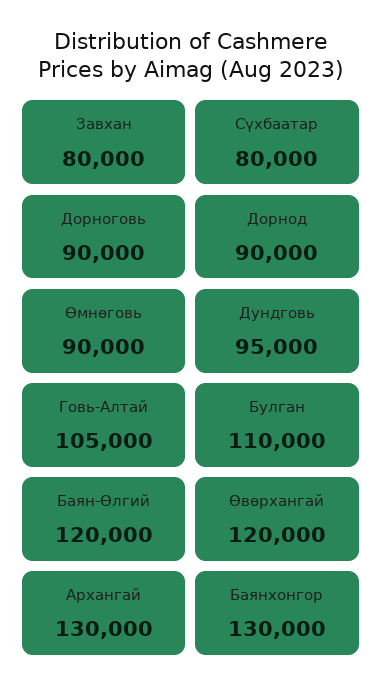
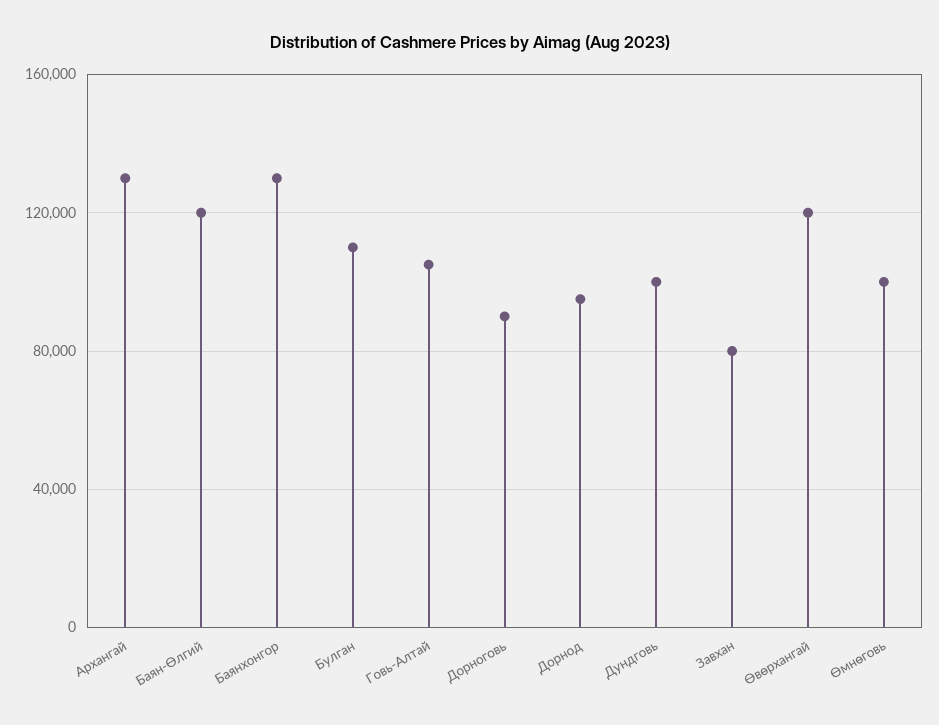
Сүхбаатар: 80000 -> none
Дорнод: 90000 -> 95000
Өмнөговь: 90000 -> 100000
Дундговь: 95000 -> 100000

